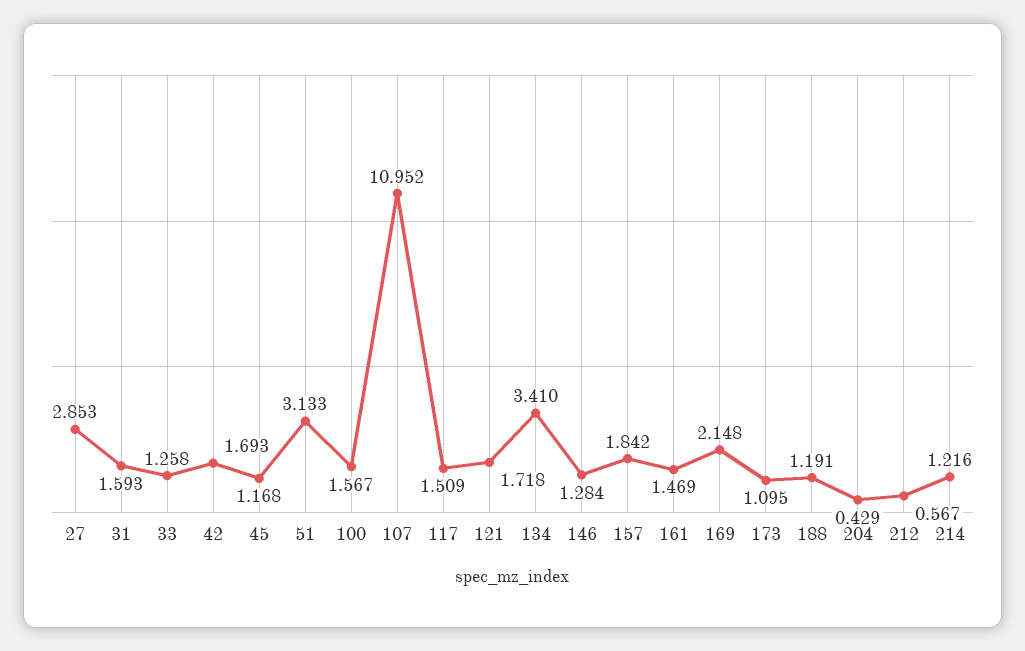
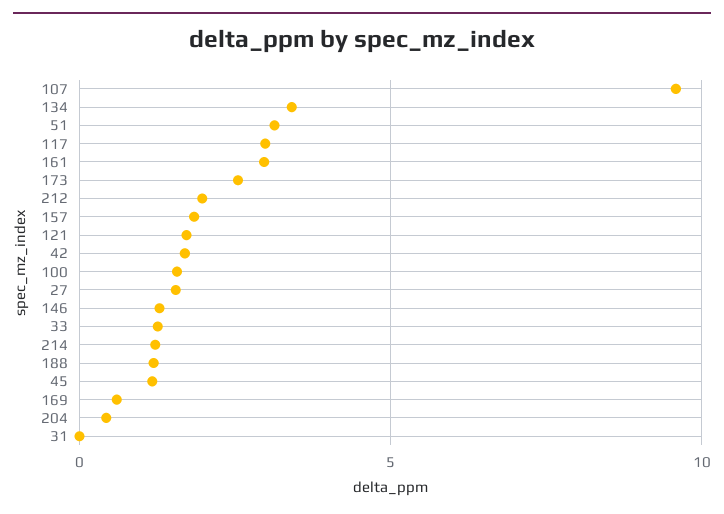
27: 2.853 -> 1.5
31: 1.593 -> 0
107: 10.952 -> 9.5
117: 1.509 -> 3
161: 1.469 -> 3
169: 2.148 -> 0.5
173: 1.095 -> 2.5
212: 0.567 -> 2

